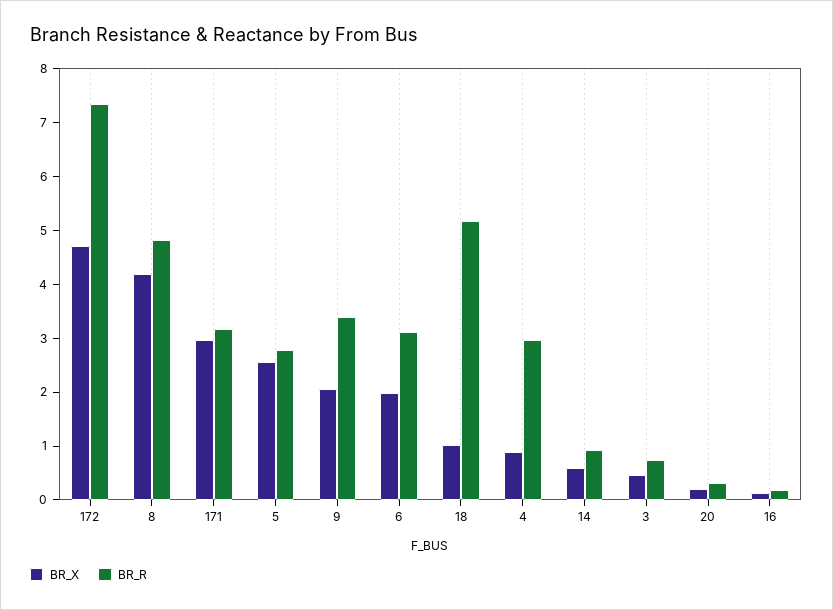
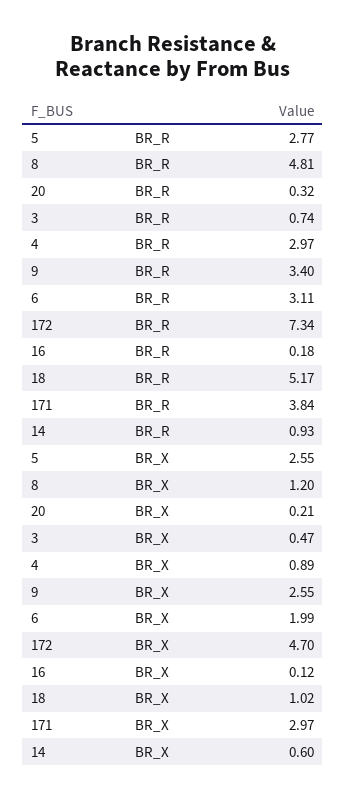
BR_X, 8: 4.2 -> 1.2
BR_R, 171: 3.2 -> 3.84
BR_X, 9: 2 -> 2.55

